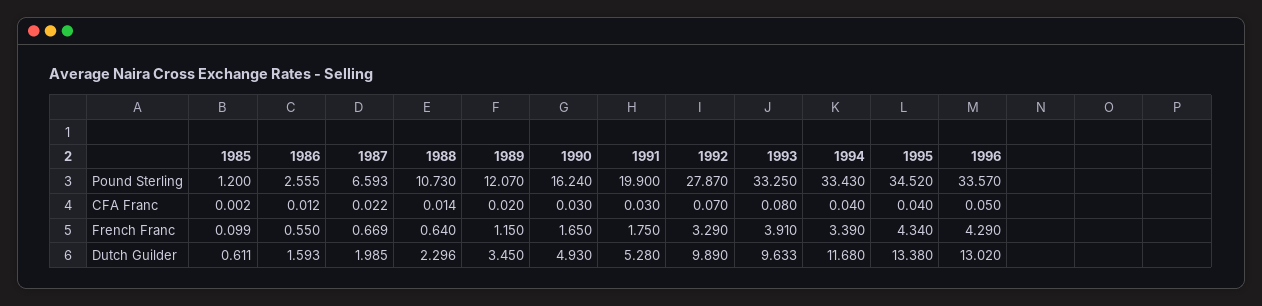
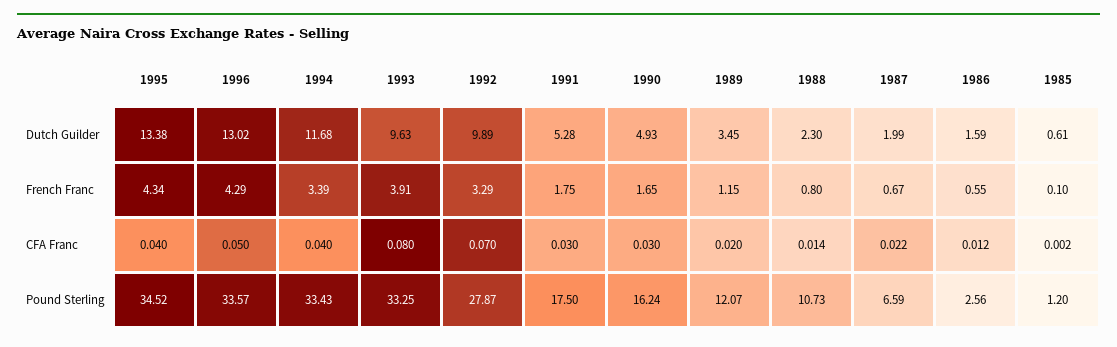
1991, Pound Sterling: 19.9 -> 17.5
1988, French Franc: 0.64 -> 0.8

